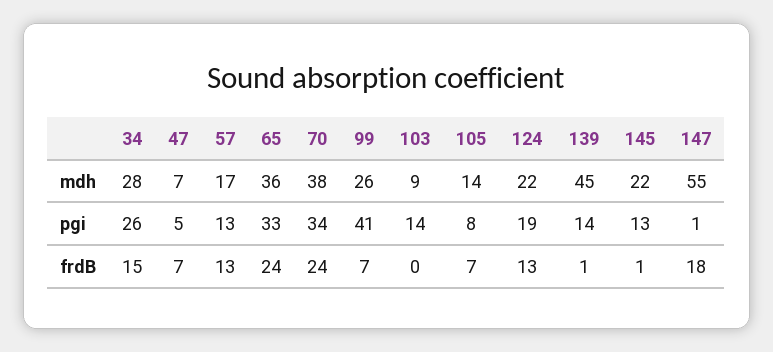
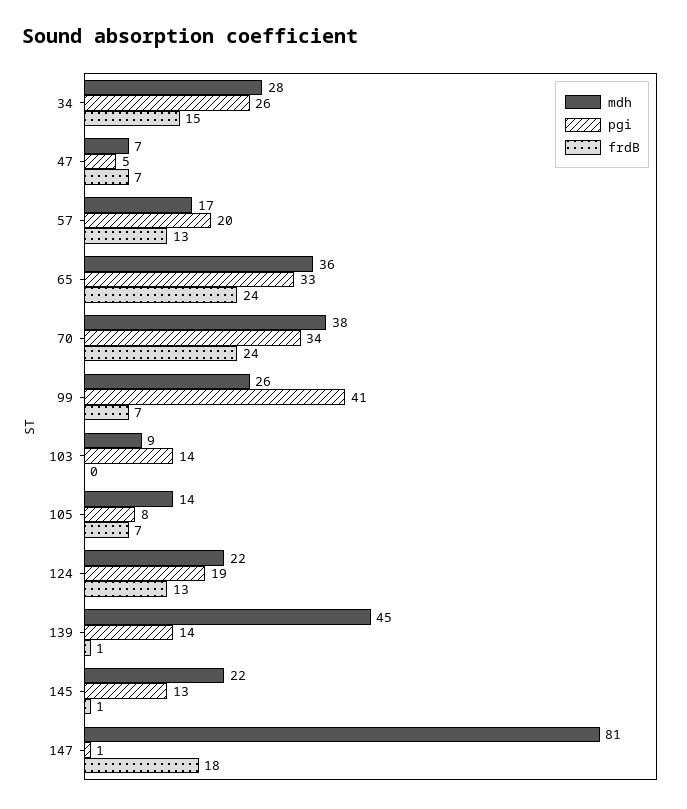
mdh, 147: 55 -> 81
pgi, 57: 13 -> 20

